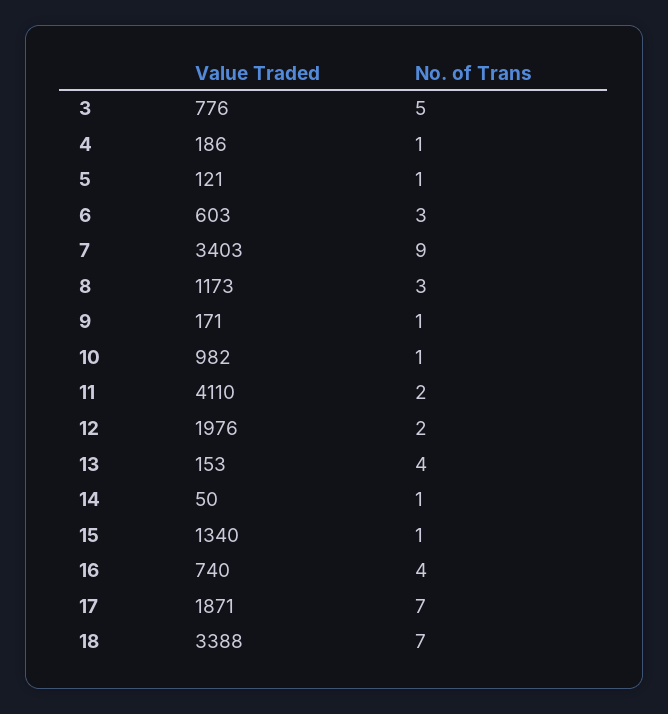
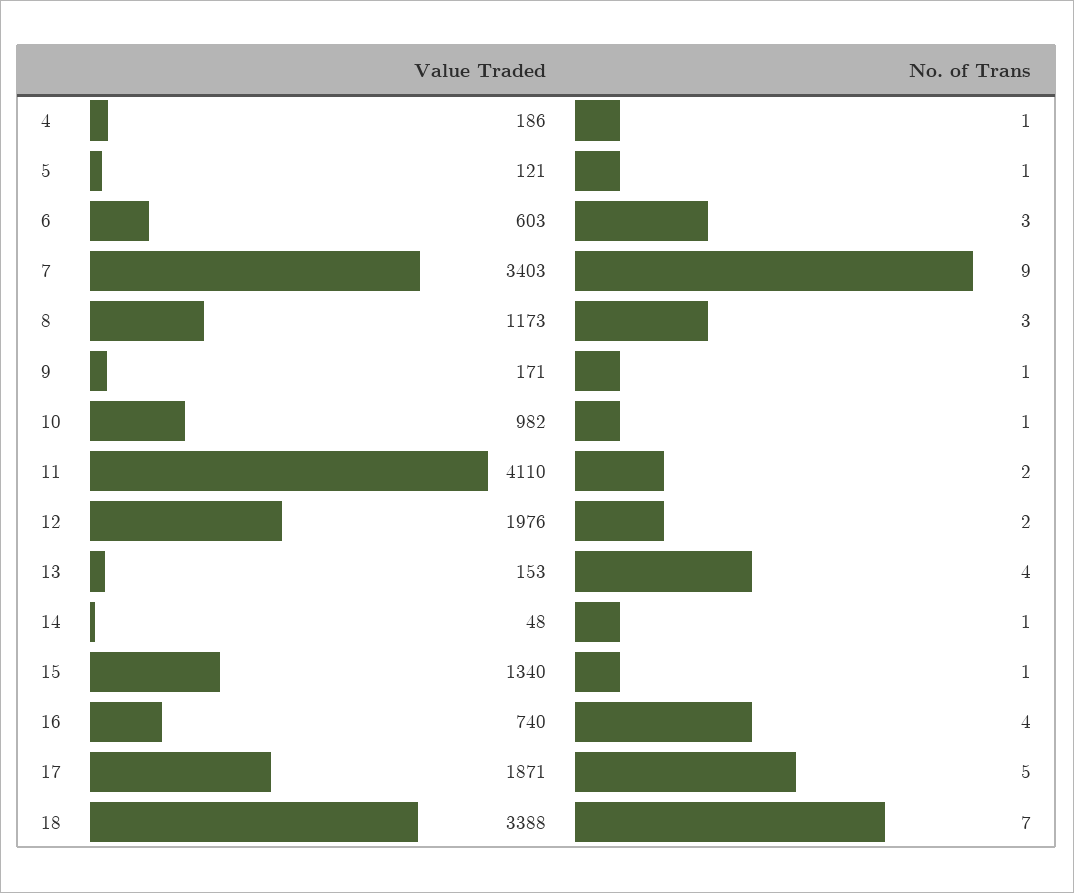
Value Traded, 3: 776 -> none
No. of Trans, 3: 5 -> none
Value Traded, 14: 50 -> 48
No. of Trans, 17: 7 -> 5

